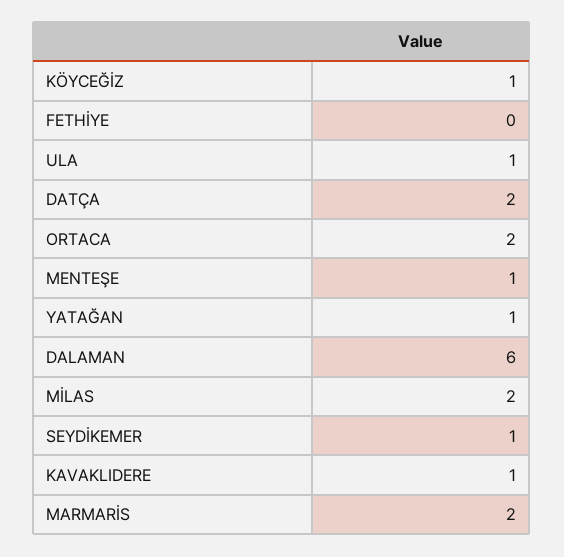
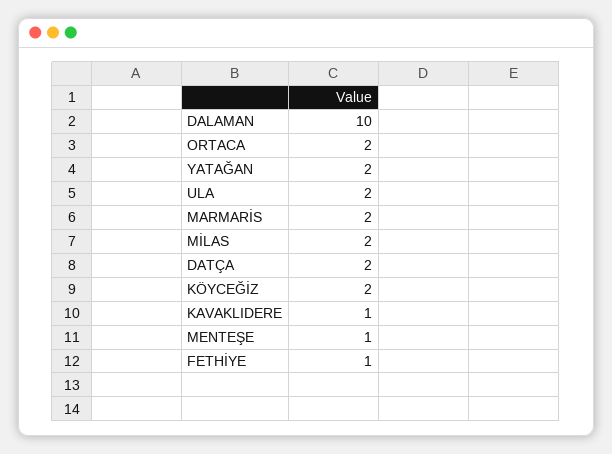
KÖYCEĞİZ: 1 -> 2
FETHİYE: 0 -> 1
ULA: 1 -> 2
YATAĞAN: 1 -> 2
DALAMAN: 6 -> 10
SEYDİKEMER: 1 -> none

